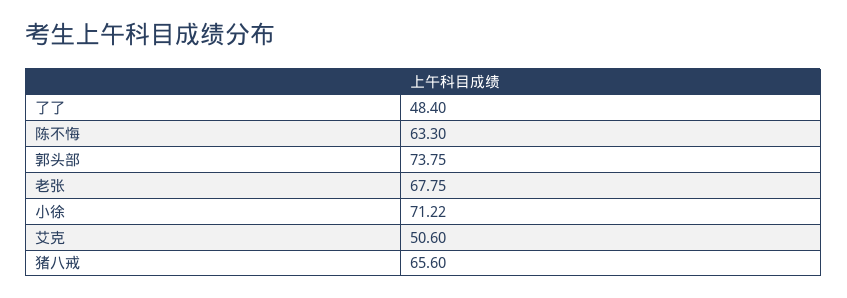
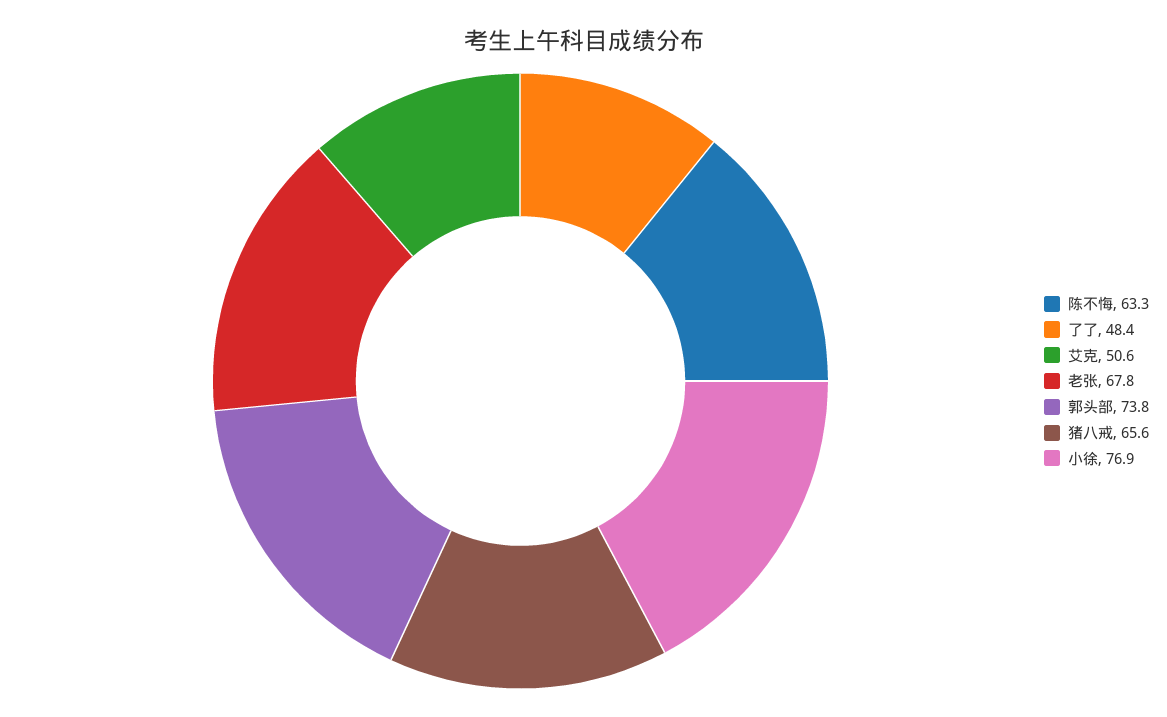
小徐: 71.22 -> 76.9

